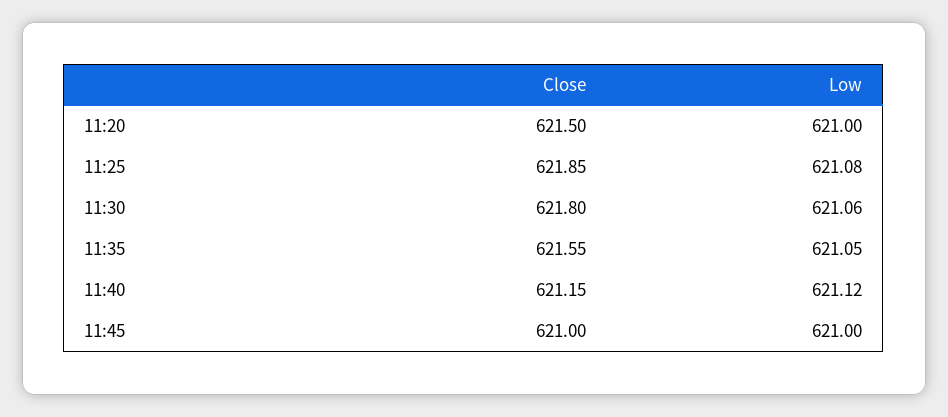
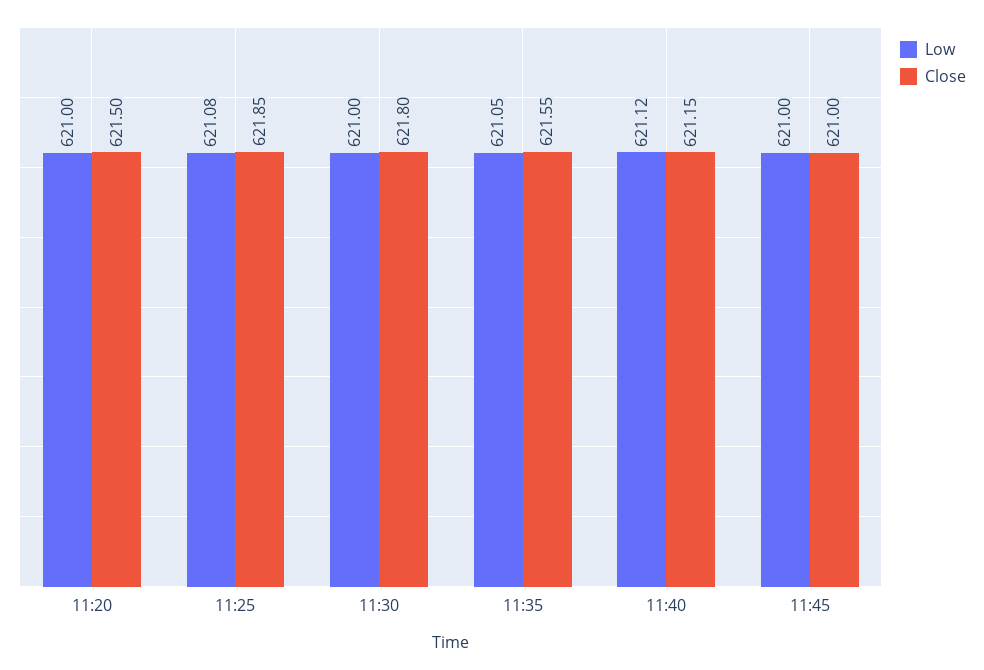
Low, 11:30: 621.06 -> 621

